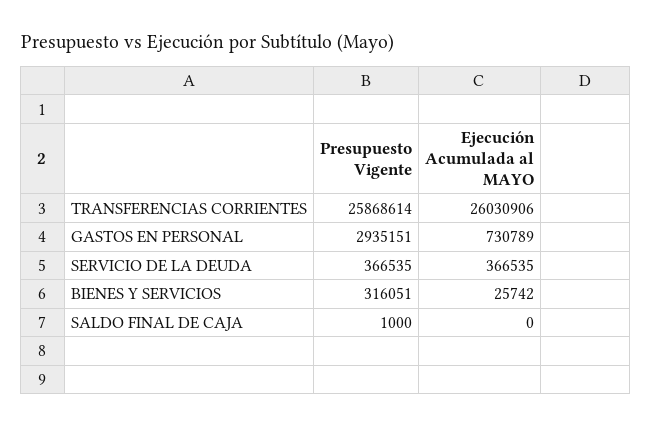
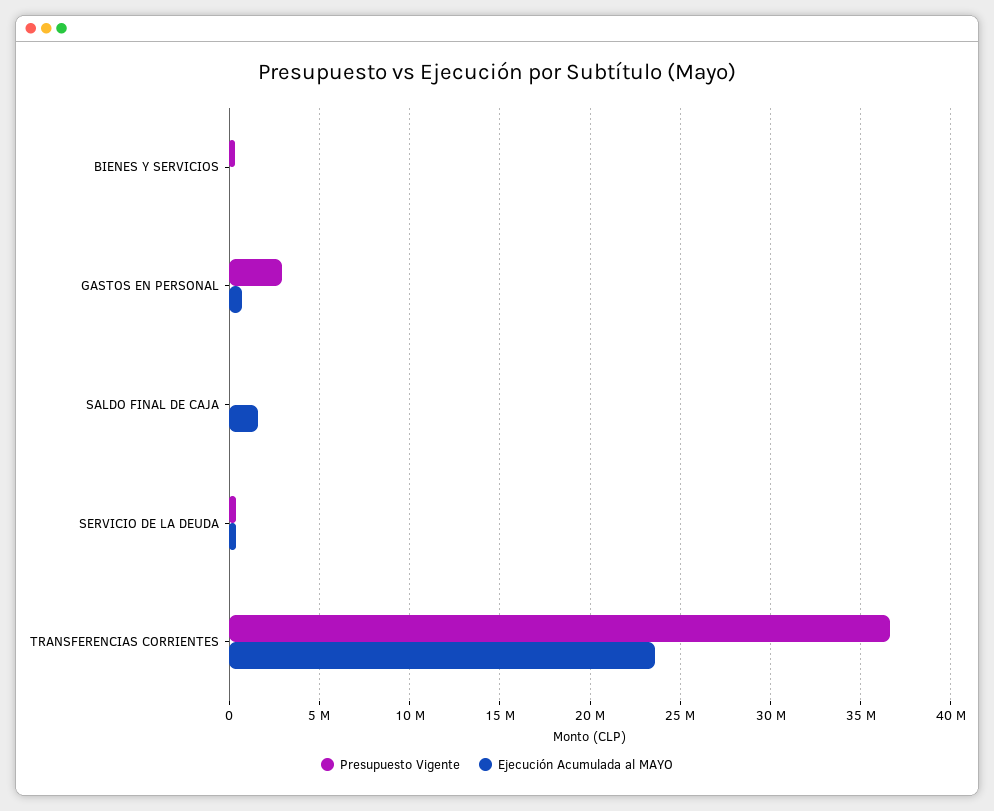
Presupuesto Vigente, TRANSFERENCIAS CORRIENTES: 25868614 -> 36500000
Ejecución Acumulada al MAYO, TRANSFERENCIAS CORRIENTES: 26030906 -> 23500000
Ejecución Acumulada al MAYO, SALDO FINAL DE CAJA: 0 -> 1500000

